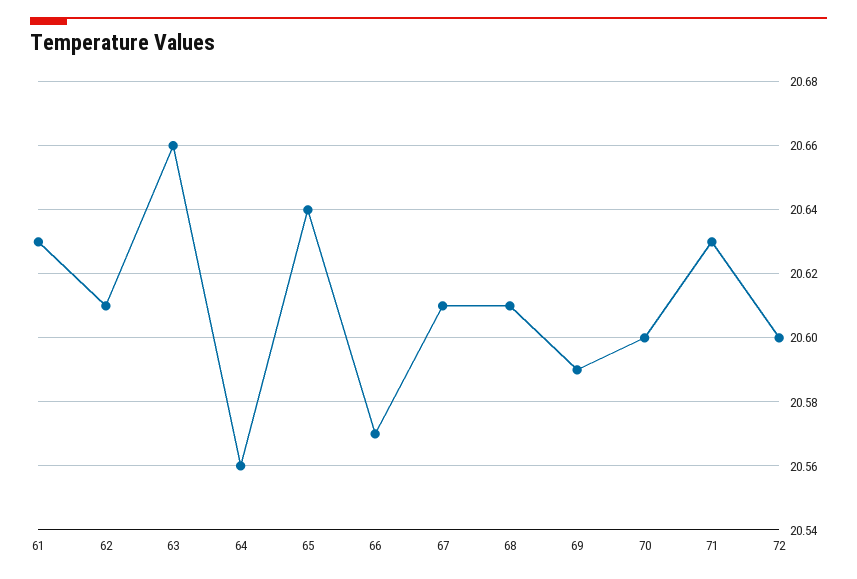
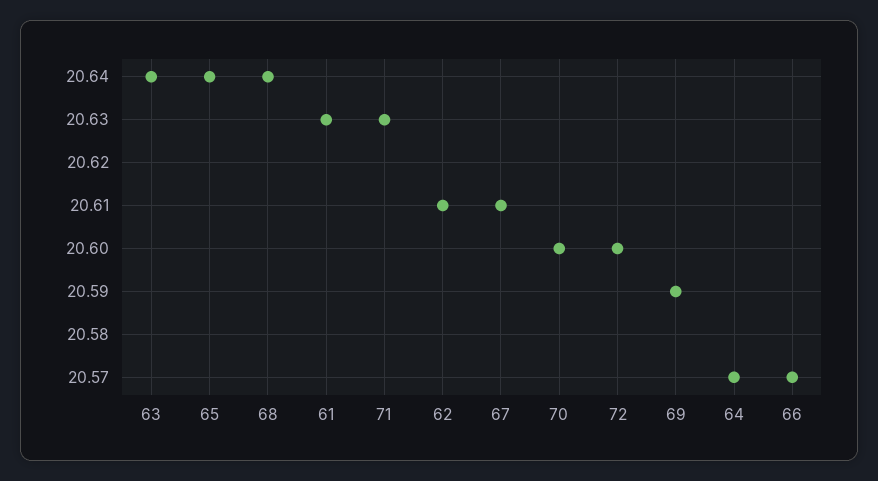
63: 20.66 -> 20.64
64: 20.56 -> 20.57
68: 20.61 -> 20.64

